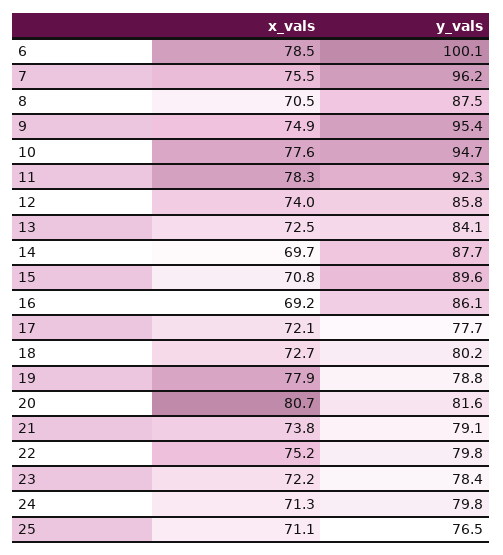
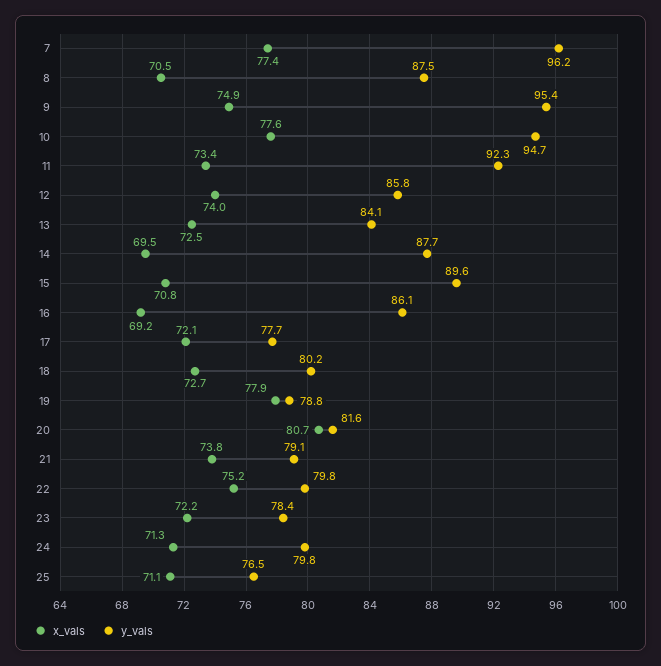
x_vals, 6: 78.5 -> none
y_vals, 6: 100.1 -> none
x_vals, 7: 75.5 -> 77.4
x_vals, 11: 78.3 -> 73.4
x_vals, 14: 69.7 -> 69.5

